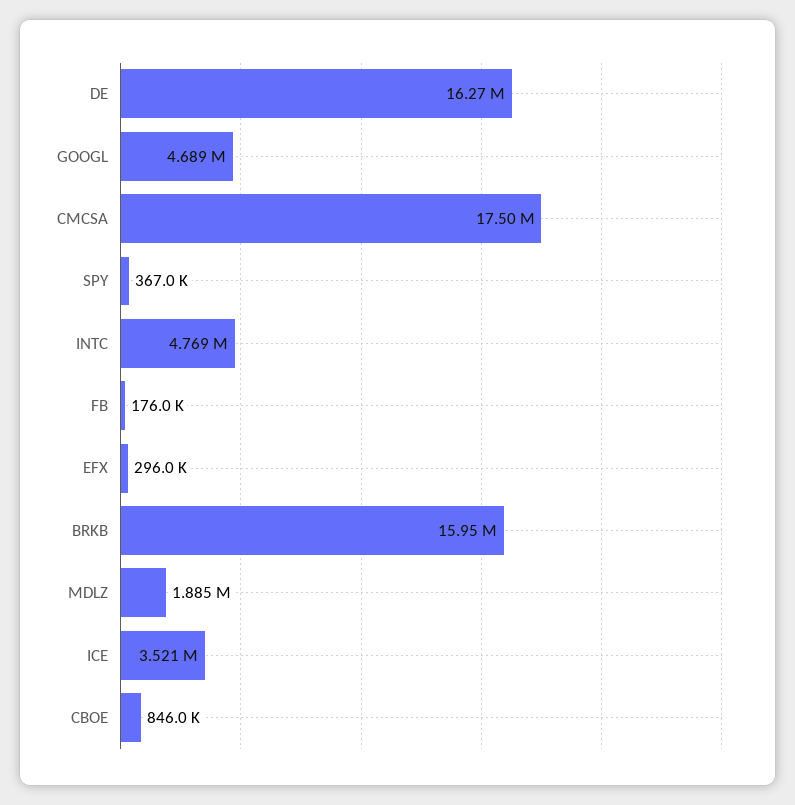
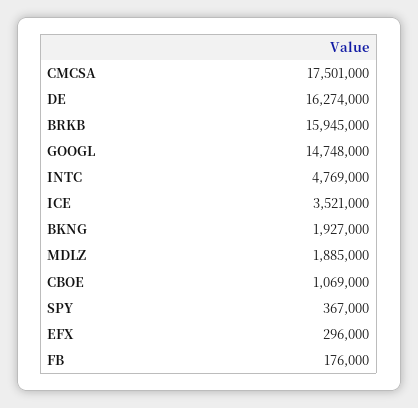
GOOGL: 4689000 -> 14748000
CBOE: 846000 -> 1069000
BKNG: none -> 1927000

